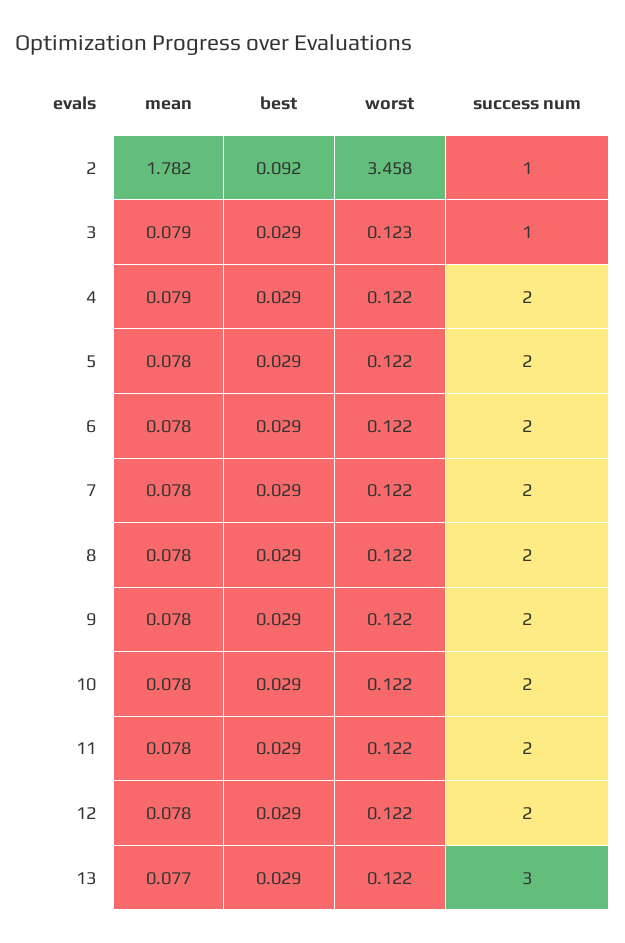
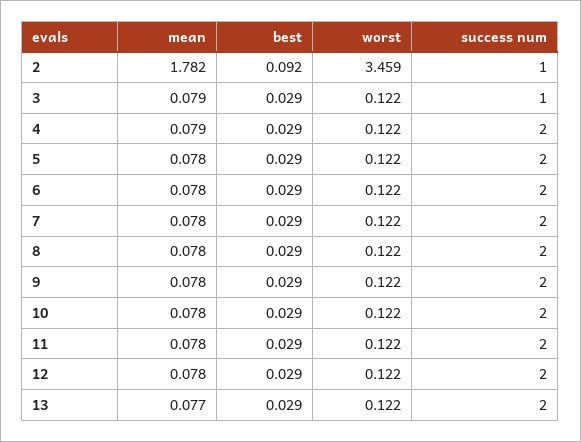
worst, 2: 3.458 -> 3.459
worst, 3: 0.123 -> 0.122
success num, 13: 3 -> 2

